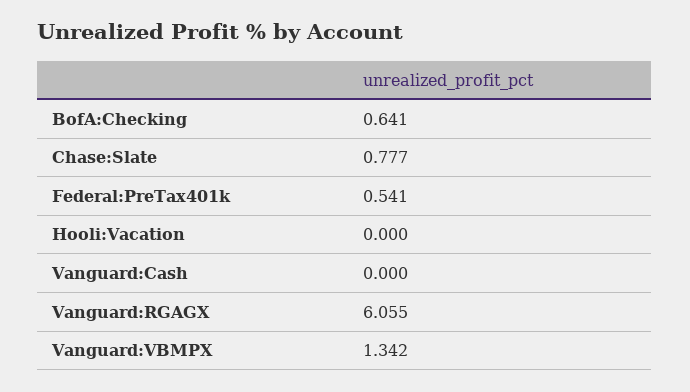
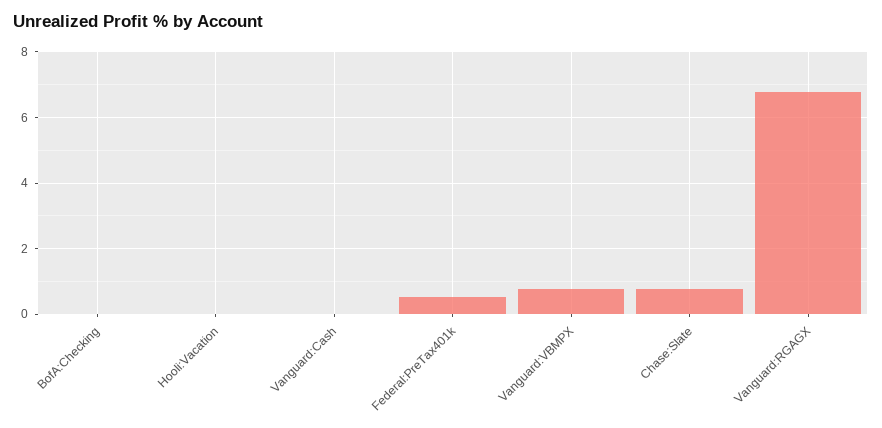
BofA:Checking: 0.641 -> 0
Vanguard:RGAGX: 6.055 -> 6.8
Vanguard:VBMPX: 1.342 -> 0.8

